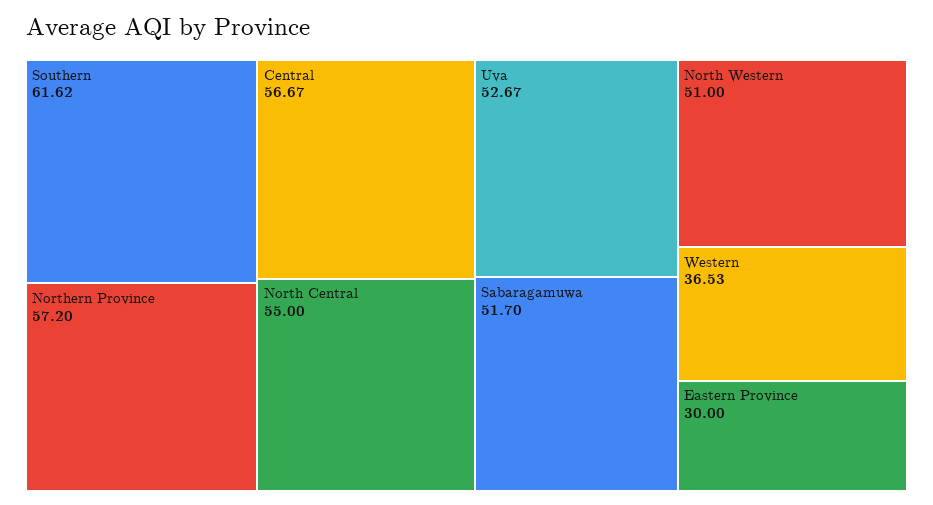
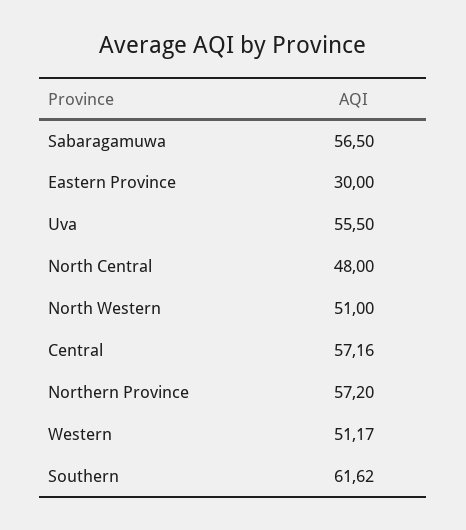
Central: 56.67 -> 57.16
North Central: 55 -> 48
Uva: 52.67 -> 55.5
Sabaragamuwa: 51.7 -> 56.5
Western: 36.53 -> 51.17

